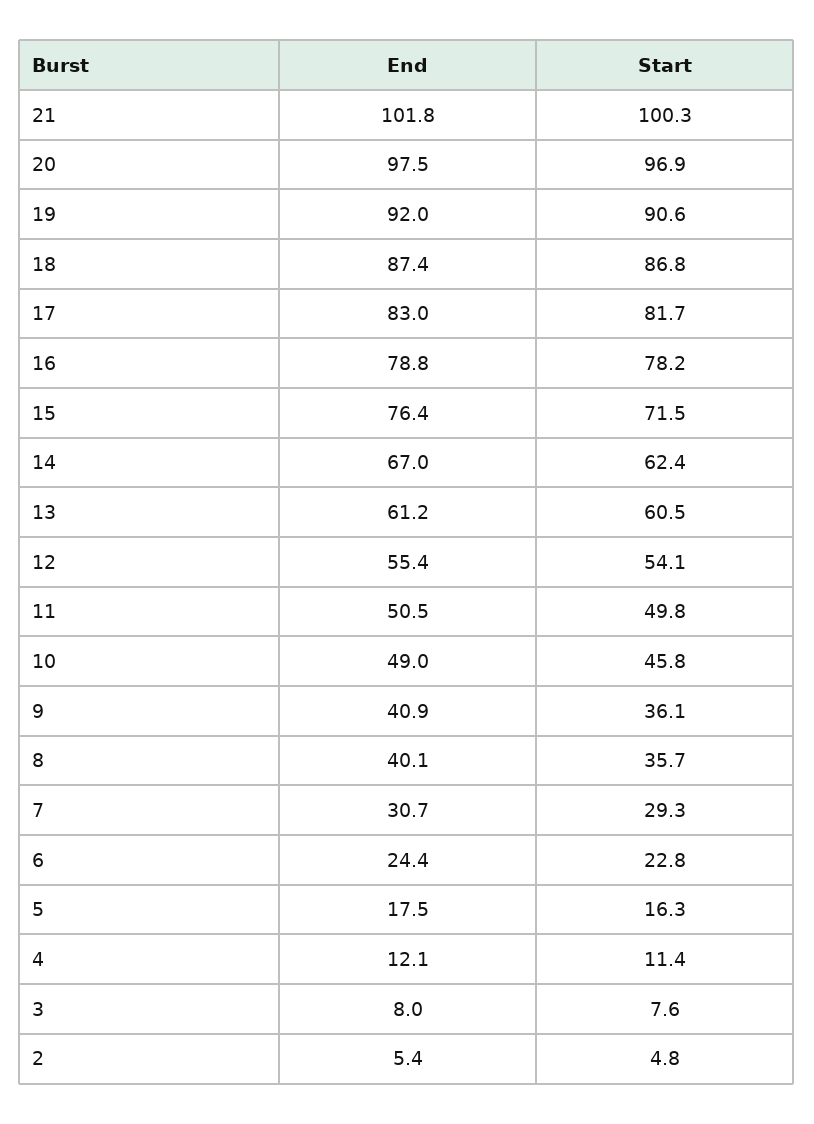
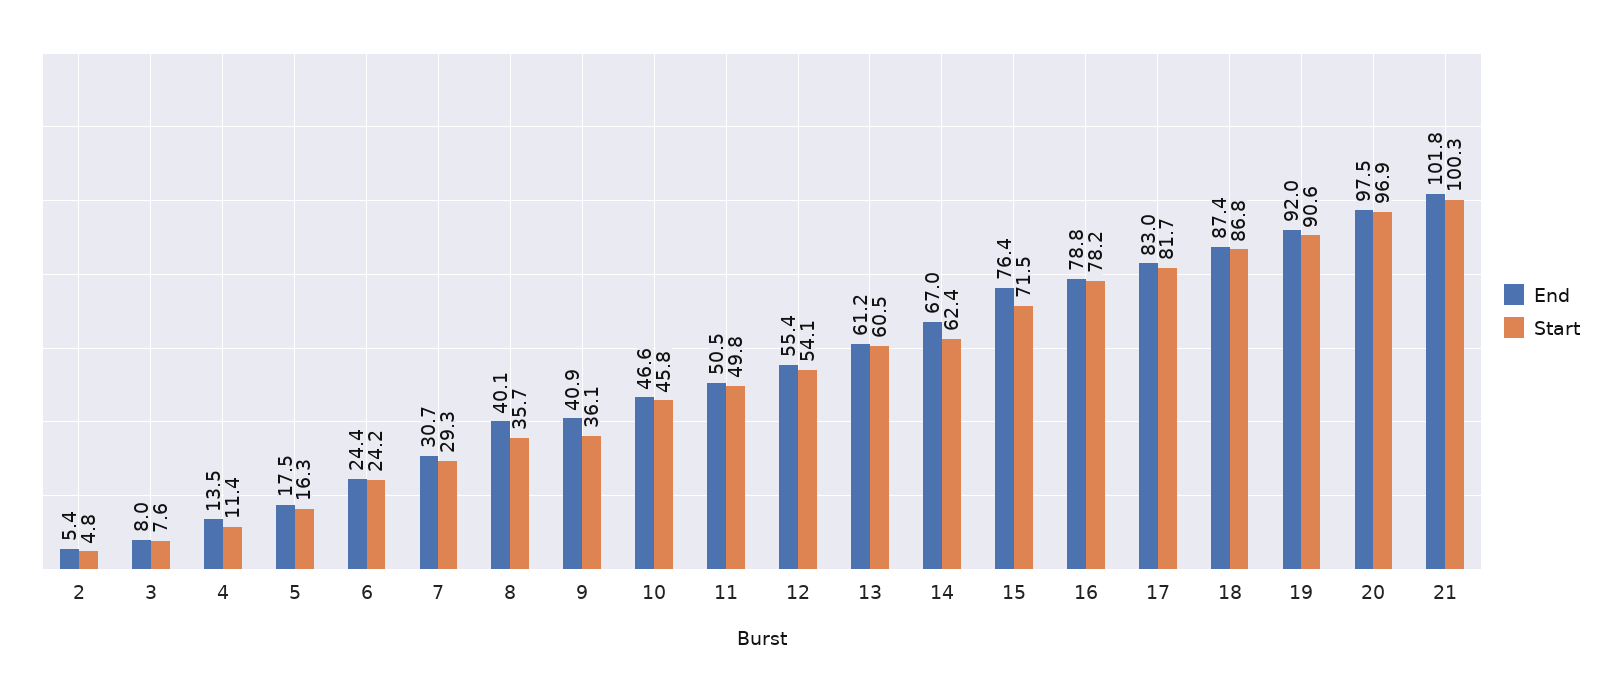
End, 10: 49 -> 46.6
Start, 6: 22.8 -> 24.2
End, 4: 12.1 -> 13.5

